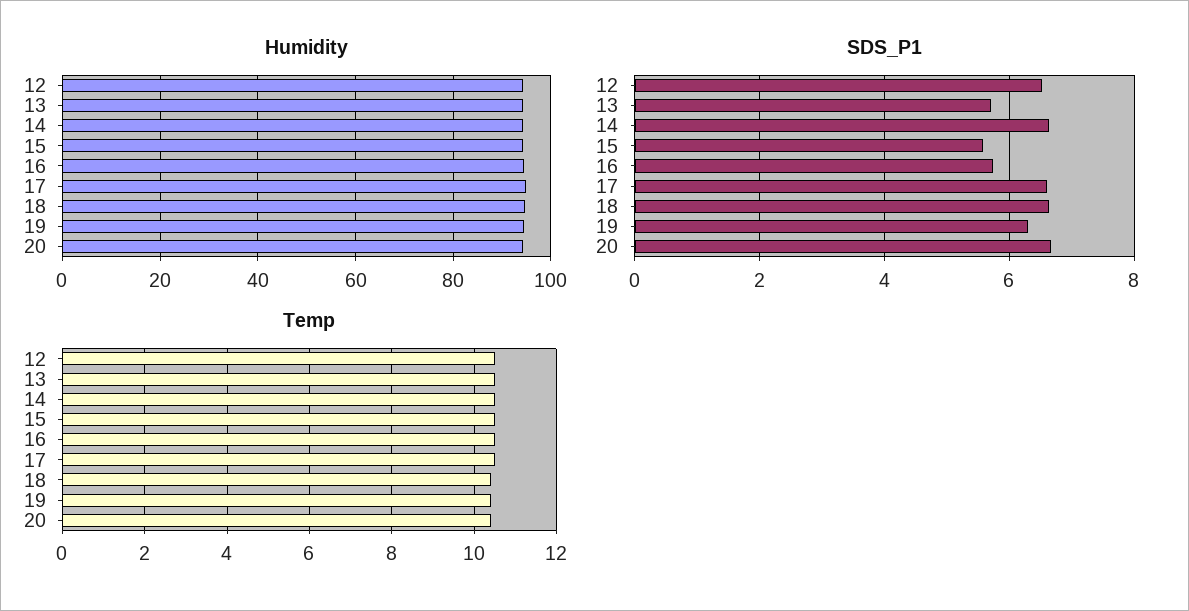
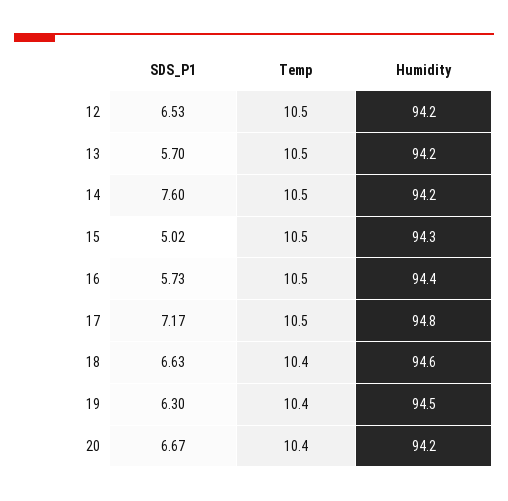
SDS_P1, 14: 6.6 -> 7.6
SDS_P1, 15: 5.6 -> 5.02
SDS_P1, 17: 6.6 -> 7.17

